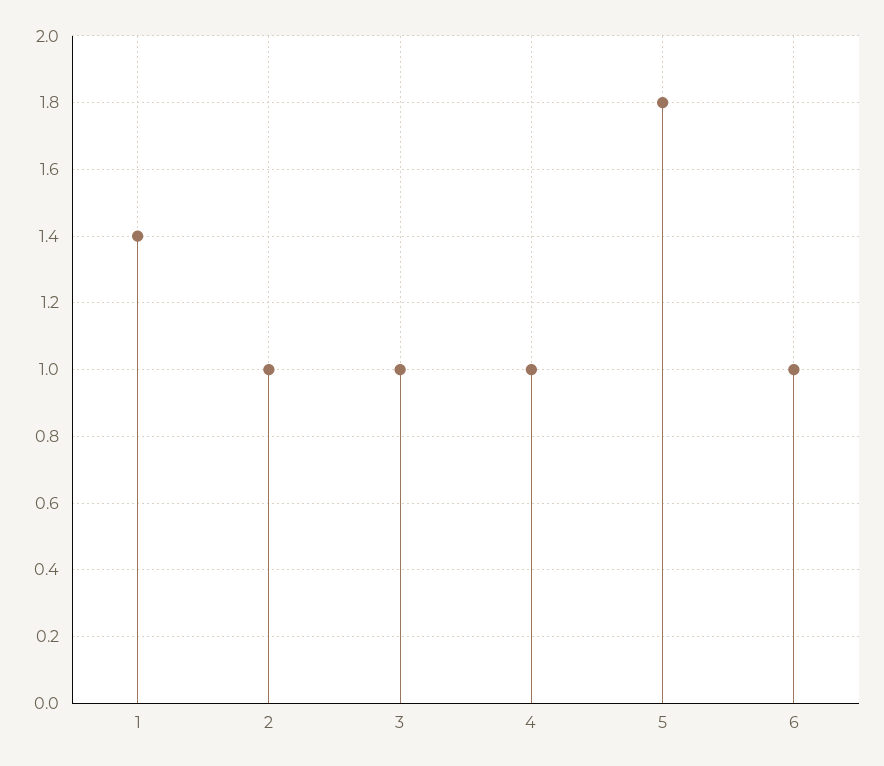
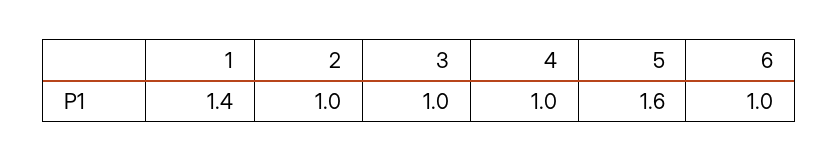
5: 1.8 -> 1.6

